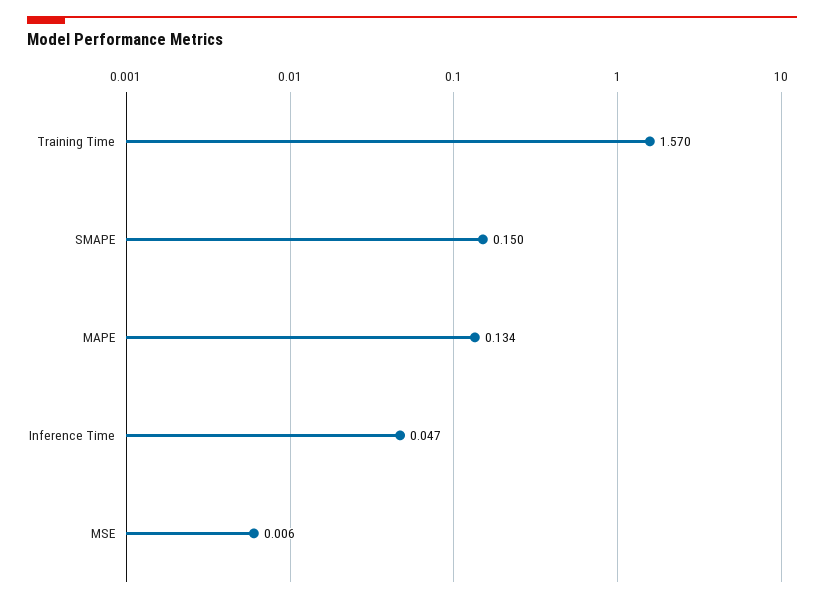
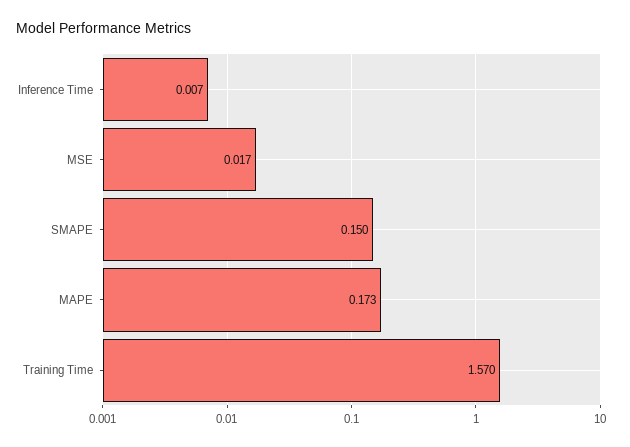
MAPE: 0.134 -> 0.173
Inference Time: 0.047 -> 0.007
MSE: 0.006 -> 0.017

